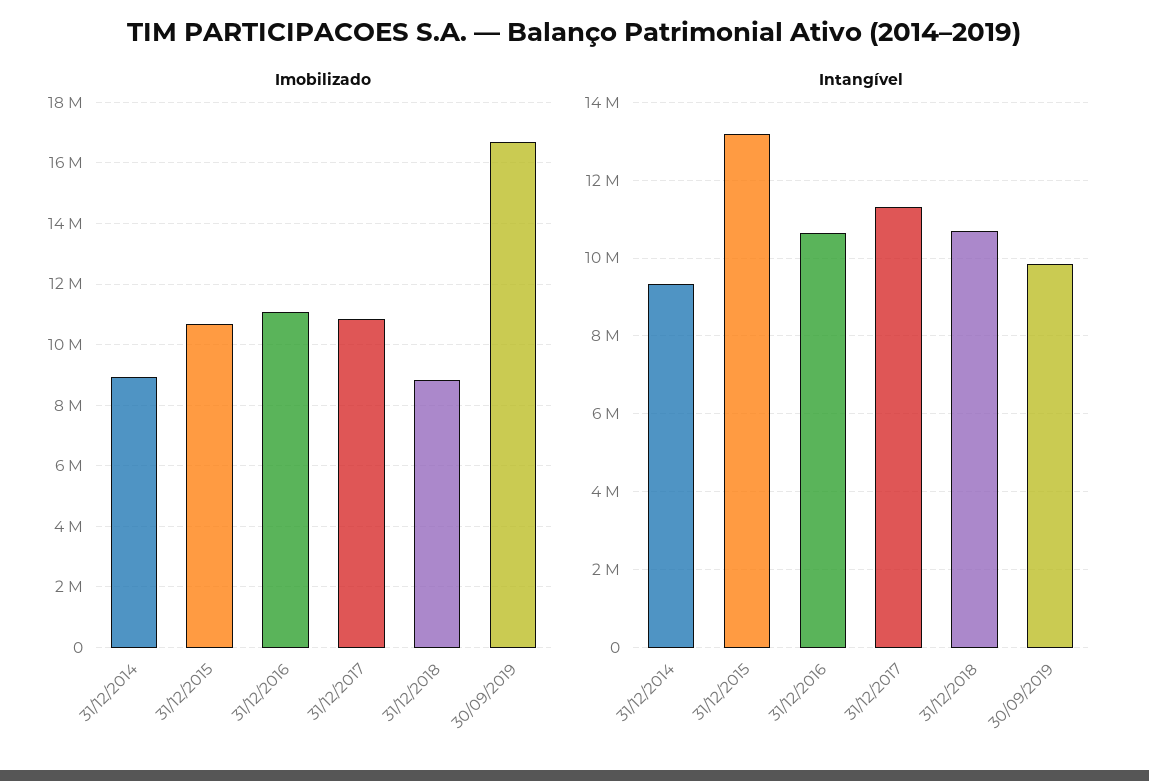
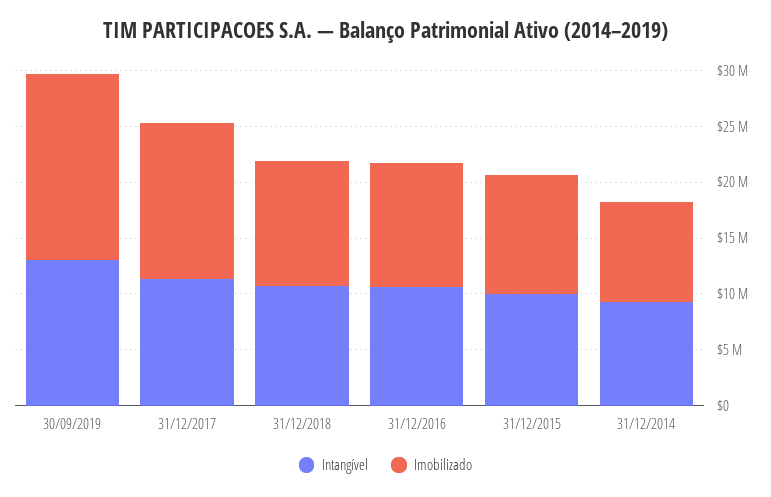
Imobilizado, 31/12/2017: 10800000 -> 14000000
Imobilizado, 31/12/2018: 8800000 -> 11000000
Intangível, 31/12/2015: 13200000 -> 10000000
Intangível, 30/09/2019: 9800000 -> 13000000

